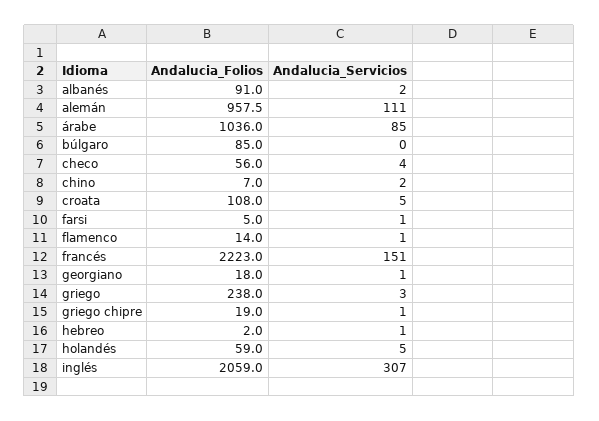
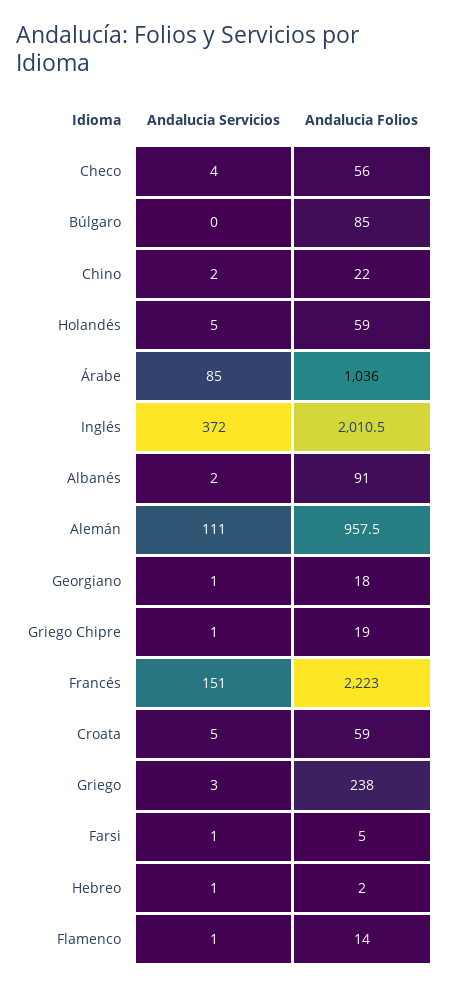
Andalucia_Folios, chino: 7 -> 22
Andalucia_Folios, croata: 108 -> 59
Andalucia_Folios, inglés: 2059 -> 2010.5
Andalucia_Servicios, inglés: 307 -> 372

